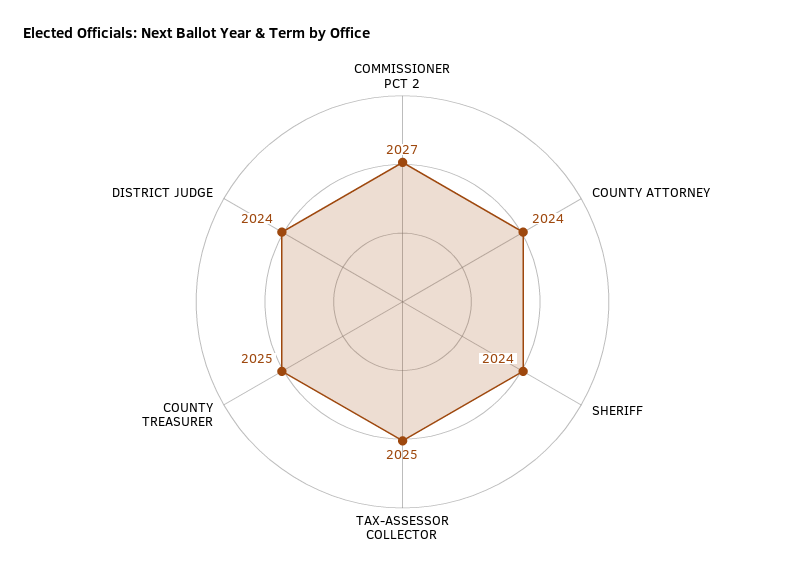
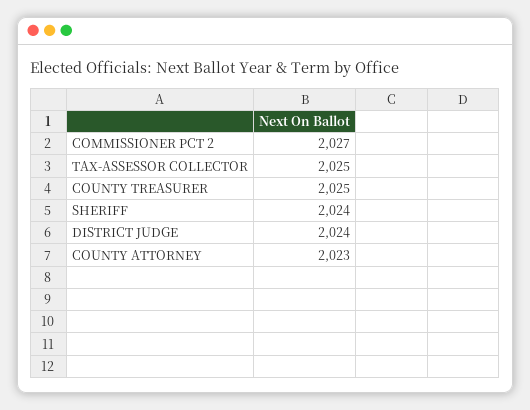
COUNTY ATTORNEY: 2024 -> 2023

